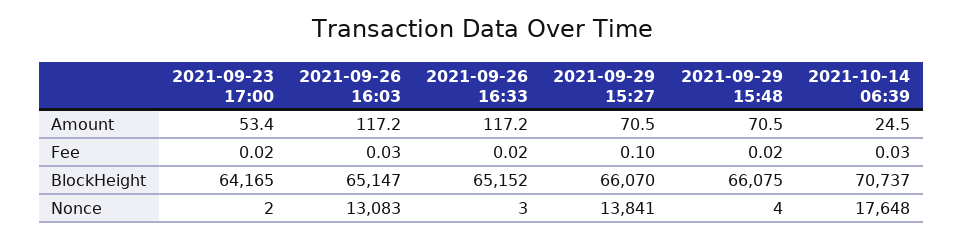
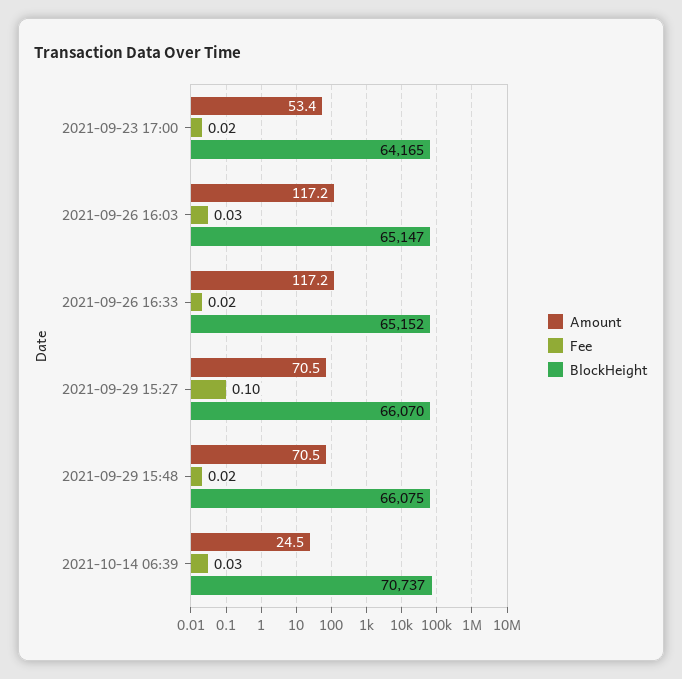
Nonce, 2021-09-23 17:00: 2 -> none
Nonce, 2021-09-26 16:03: 13083 -> none
Nonce, 2021-09-26 16:33: 3 -> none
Nonce, 2021-09-29 15:27: 13841 -> none
Nonce, 2021-09-29 15:48: 4 -> none
Nonce, 2021-10-14 06:39: 17648 -> none

